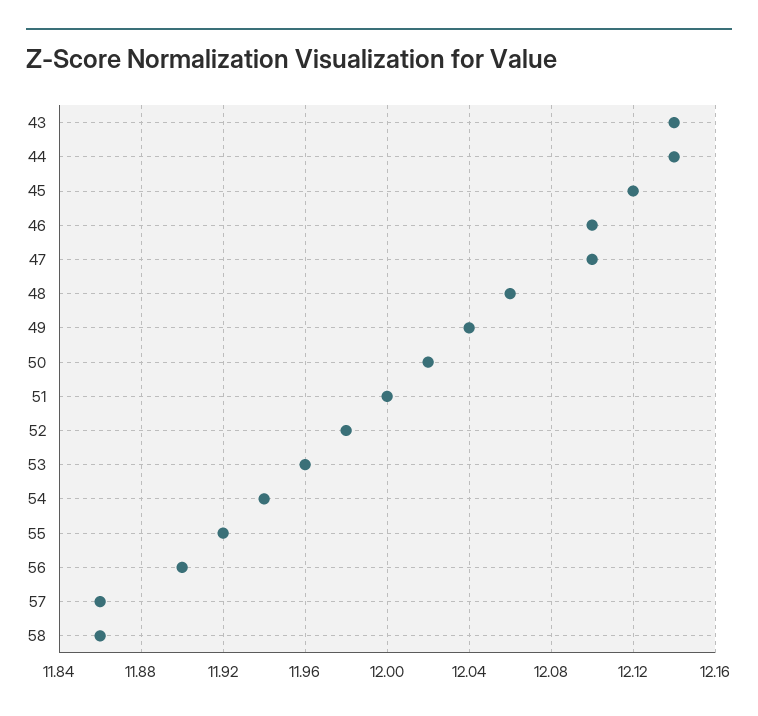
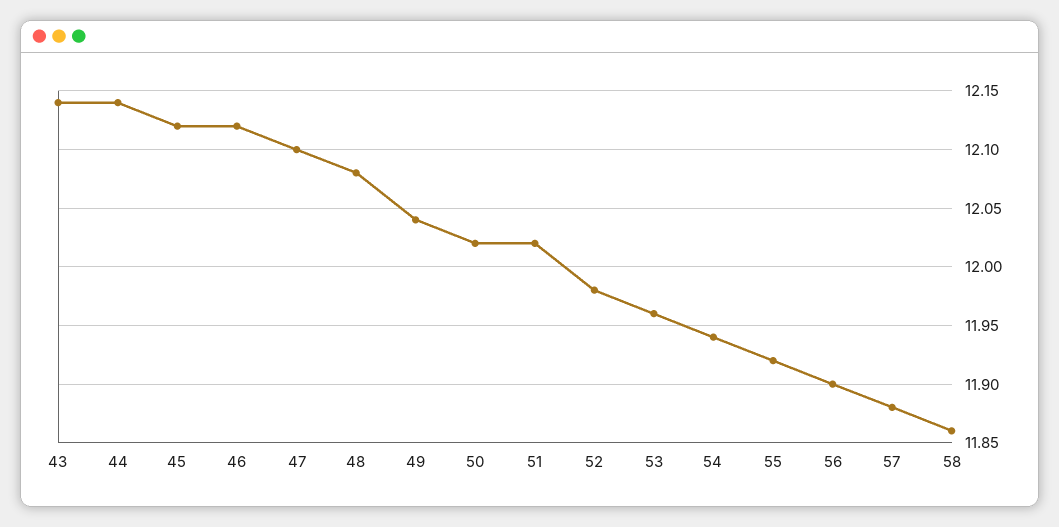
46: 12.1 -> 12.12
48: 12.06 -> 12.08
51: 12 -> 12.02
57: 11.86 -> 11.88

